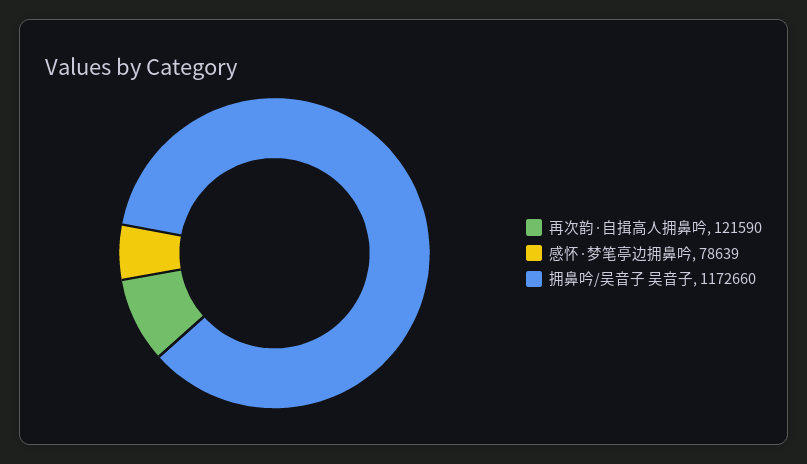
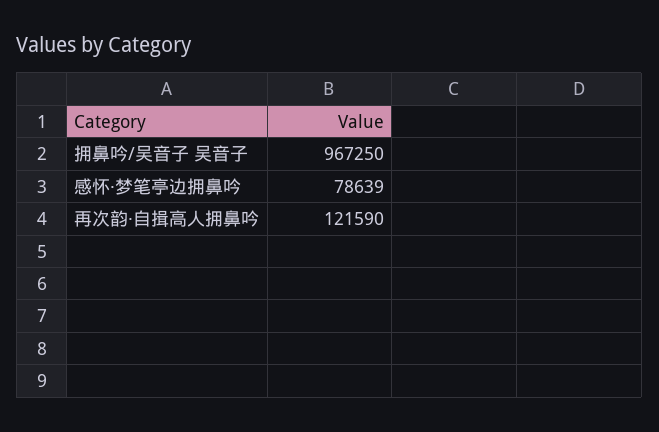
拥鼻吟/吴音子 吴音子: 1172660 -> 967250

